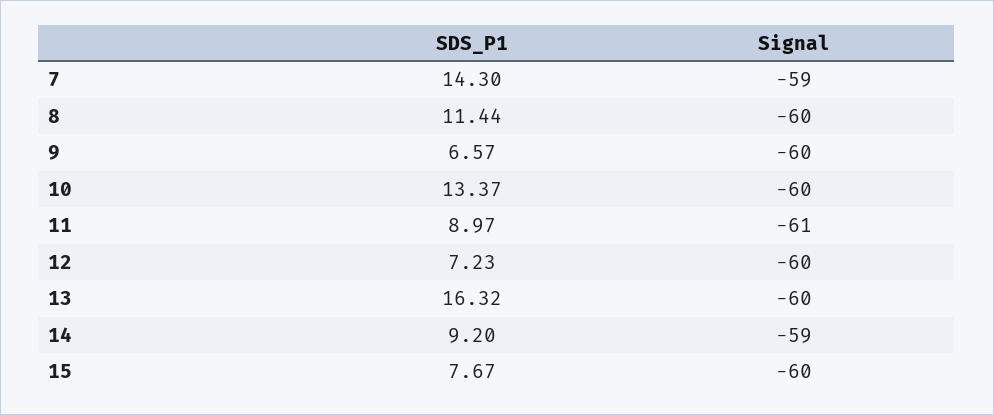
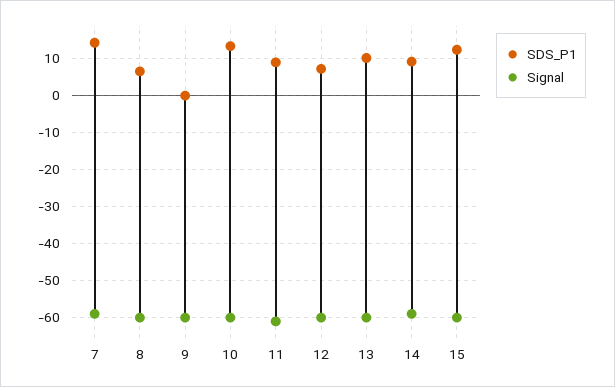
SDS_P1, 8: 11.44 -> 6
SDS_P1, 9: 6.57 -> 0
SDS_P1, 13: 16.32 -> 10
SDS_P1, 15: 7.67 -> 12

